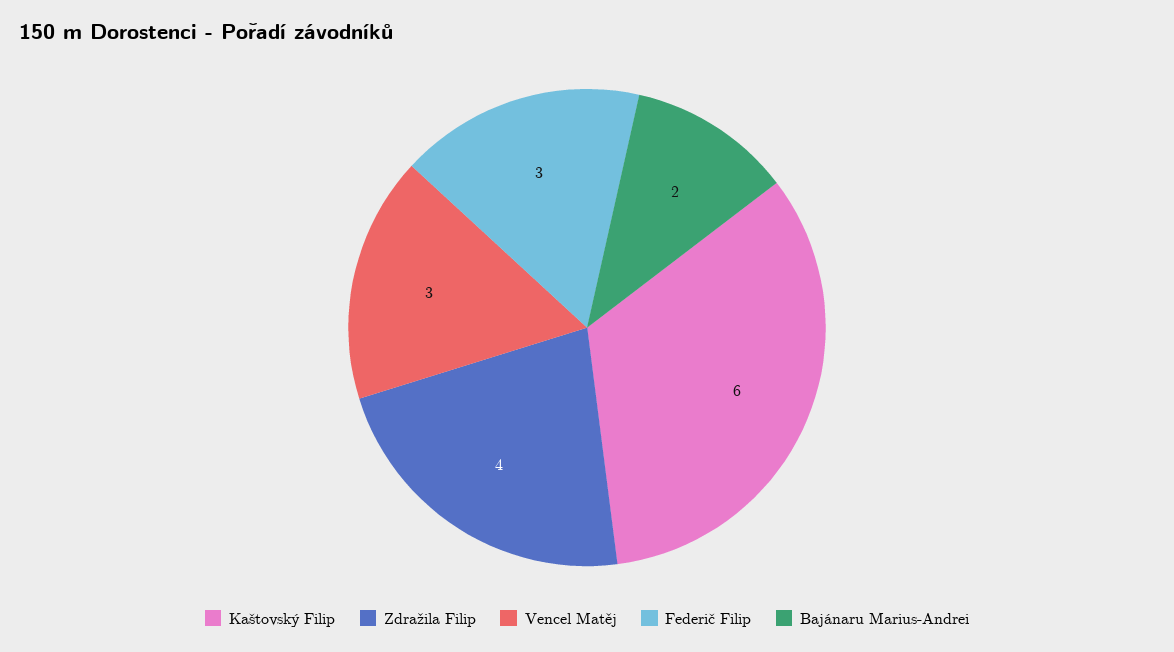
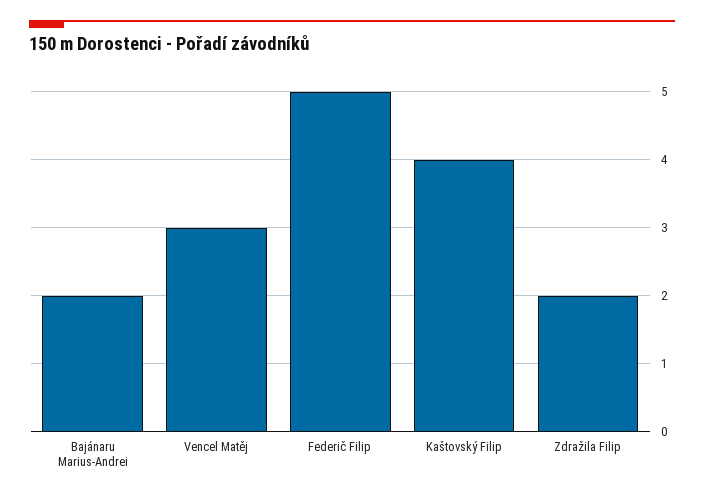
Kaštovský Filip: 6 -> 4
Zdražila Filip: 4 -> 2
Federič Filip: 3 -> 5

